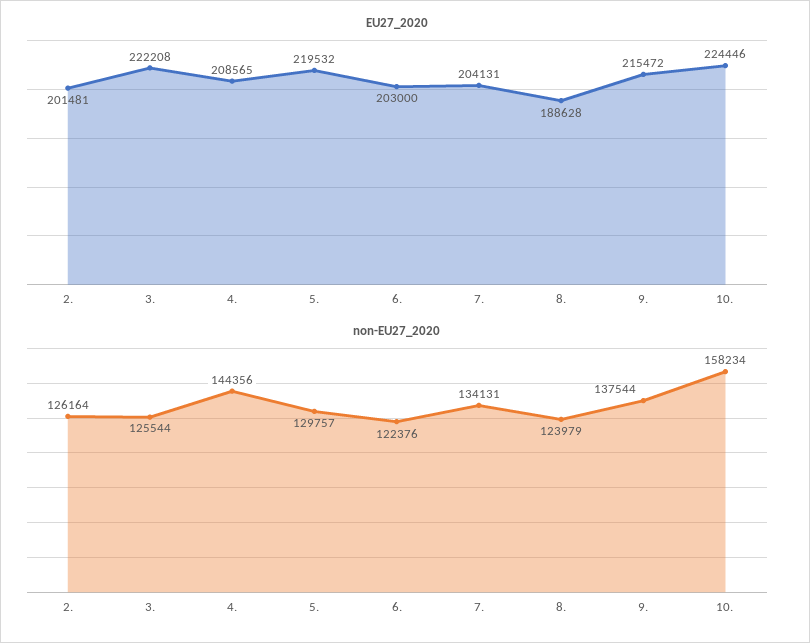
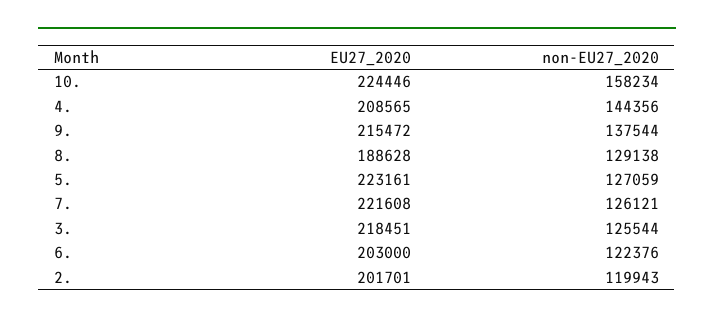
EU27_2020, 2.: 201481 -> 201701
EU27_2020, 3.: 222208 -> 218451
EU27_2020, 5.: 219532 -> 223161
EU27_2020, 7.: 204131 -> 221608
non-EU27_2020, 2.: 126164 -> 119943
non-EU27_2020, 5.: 129757 -> 127059
non-EU27_2020, 7.: 134131 -> 126121
non-EU27_2020, 8.: 123979 -> 129138

